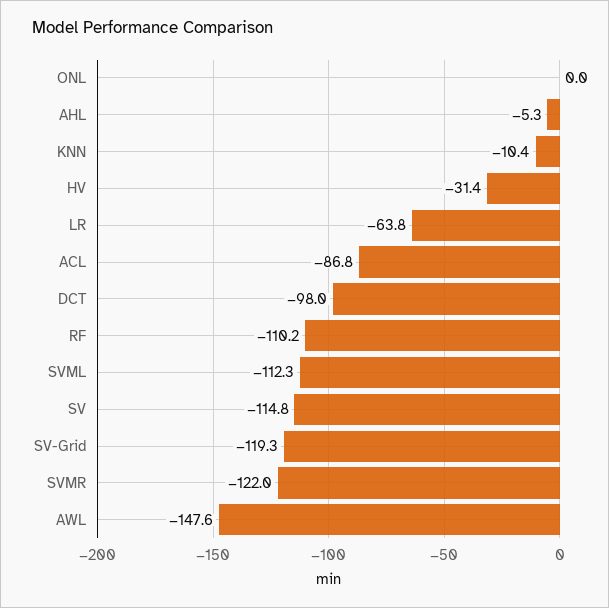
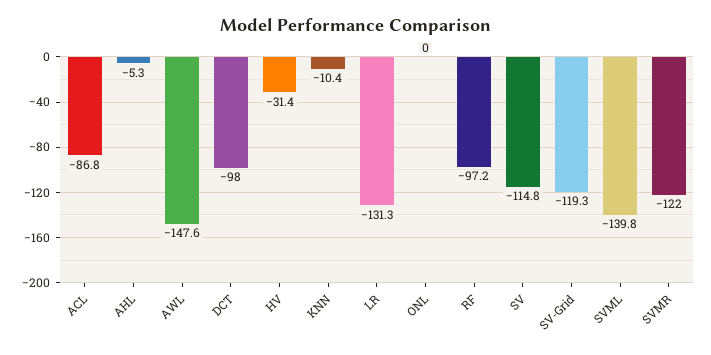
LR: -63.8 -> -131.3
RF: -110.2 -> -97.2
SVML: -112.3 -> -139.8

